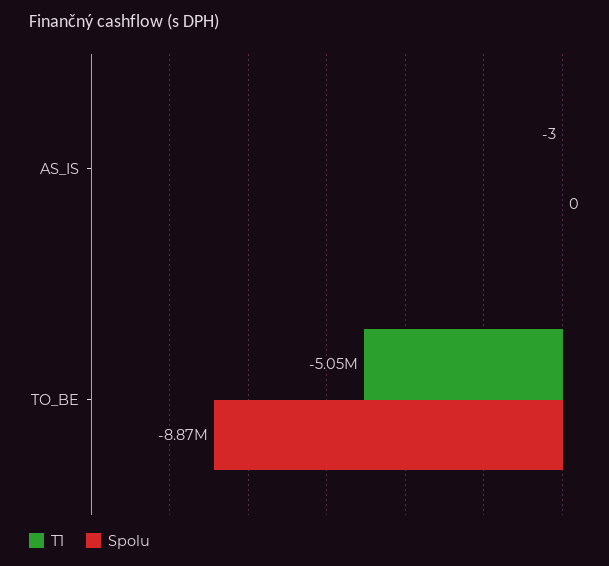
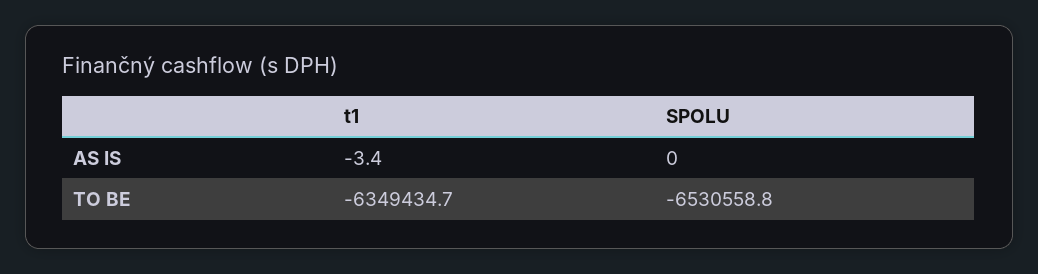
T1, TO_BE: -5050000 -> -6349434.7
Spolu, TO_BE: -8870000 -> -6530558.8

